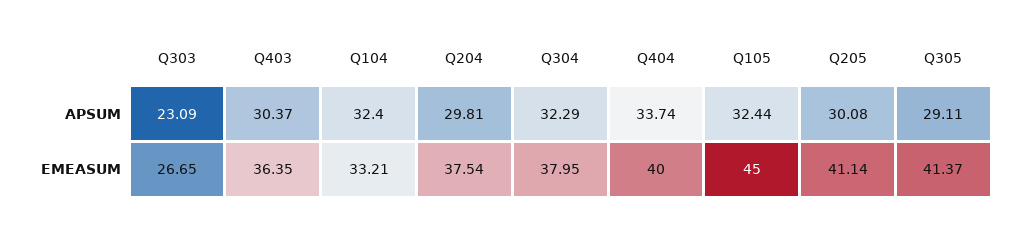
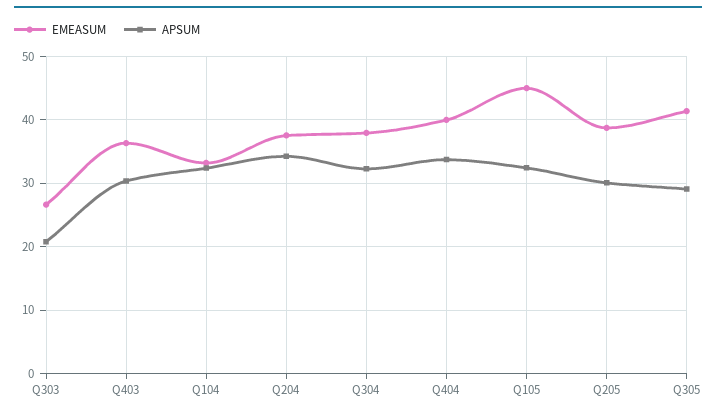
APSUM, Q303: 23.09 -> 21
APSUM, Q204: 29.81 -> 34
EMEASUM, Q205: 41.14 -> 39

